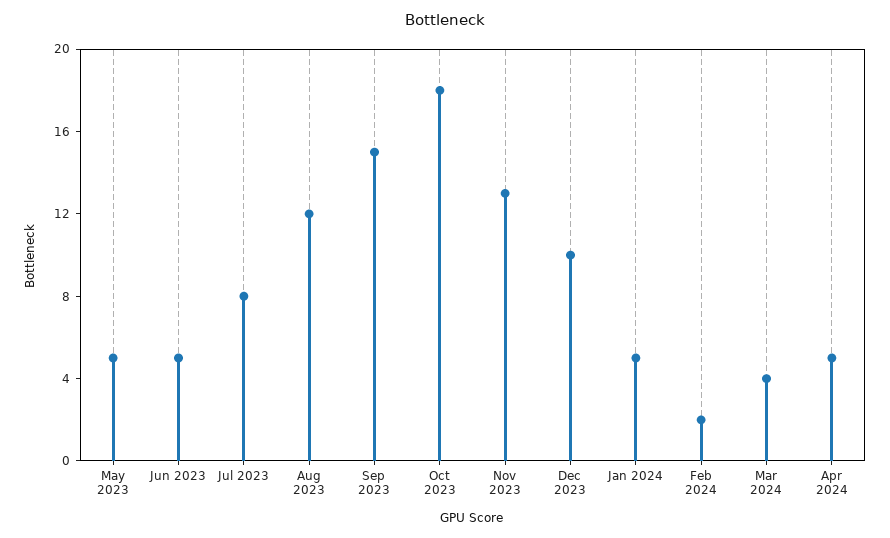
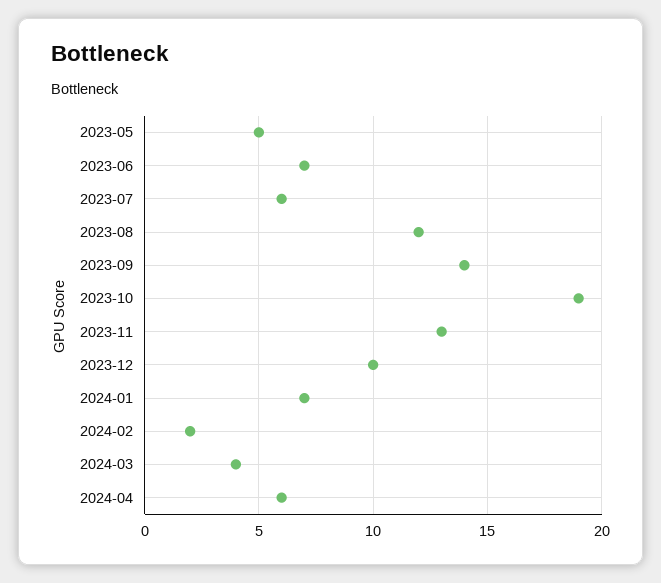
Jun 2023: 5 -> 7
Jul 2023: 8 -> 6
Sep 2023: 15 -> 14
Oct 2023: 18 -> 19
Jan 2024: 5 -> 7
Apr 2024: 5 -> 6

